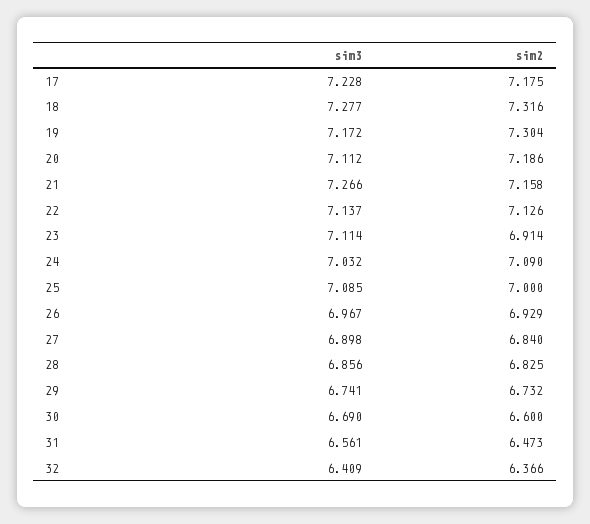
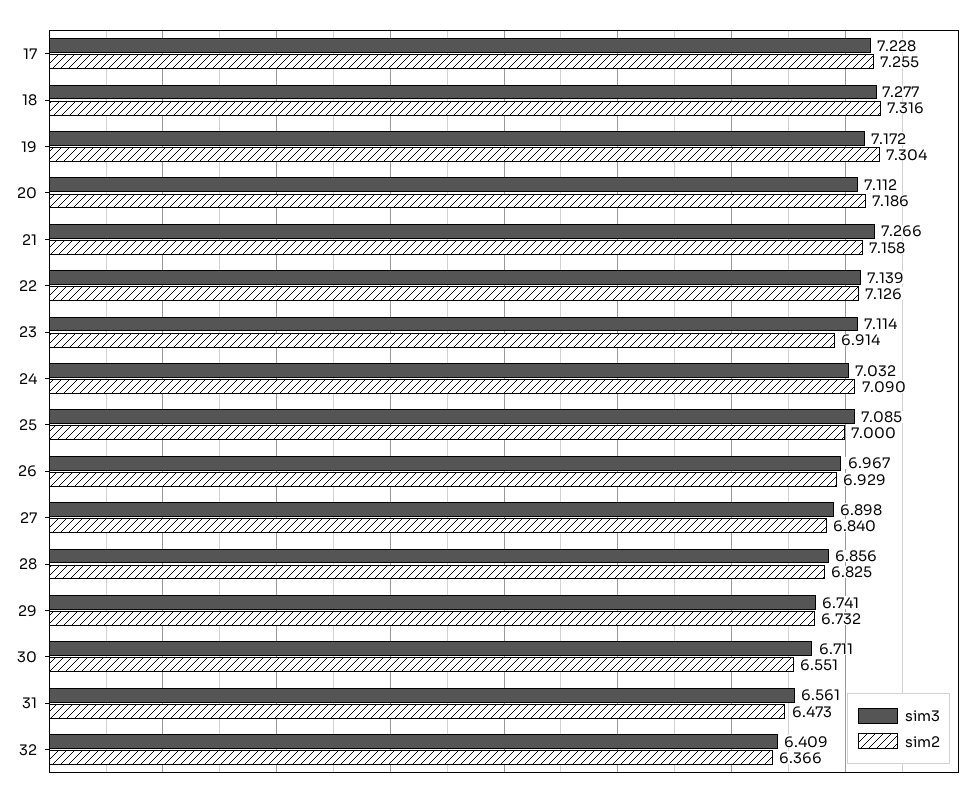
sim2, 17: 7.175 -> 7.255
sim3, 22: 7.137 -> 7.139
sim3, 30: 6.69 -> 6.711
sim2, 30: 6.6 -> 6.551

